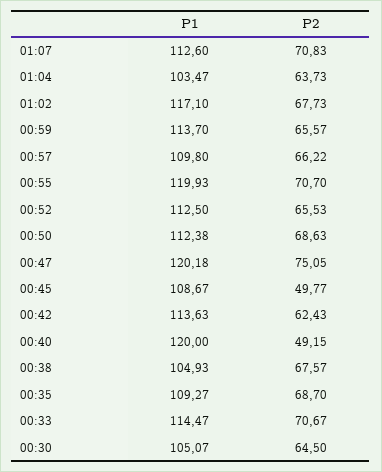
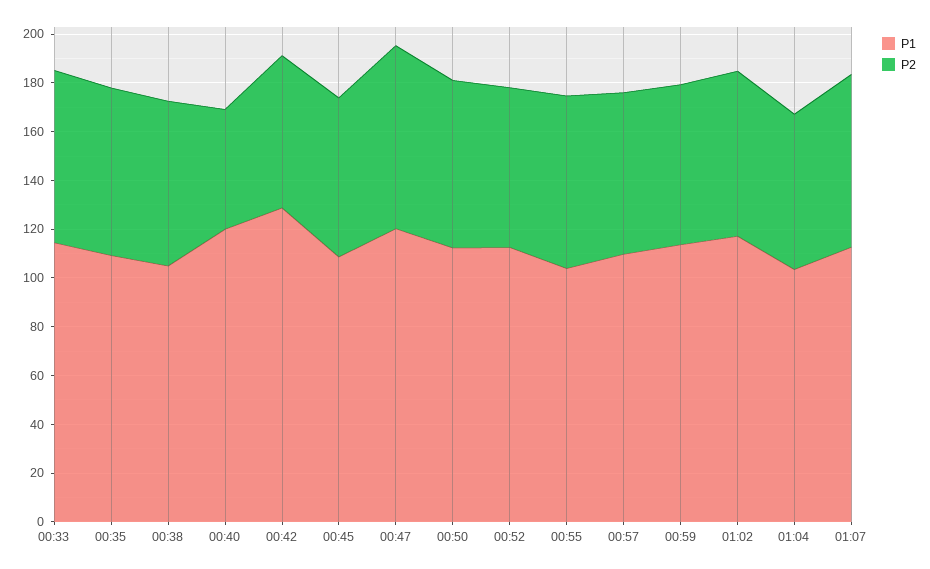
P1, 00:55: 119.93 -> 105
P2, 00:45: 49.77 -> 65
P1, 00:42: 113.63 -> 130
P1, 00:30: 105.07 -> none
P2, 00:30: 64.5 -> none

